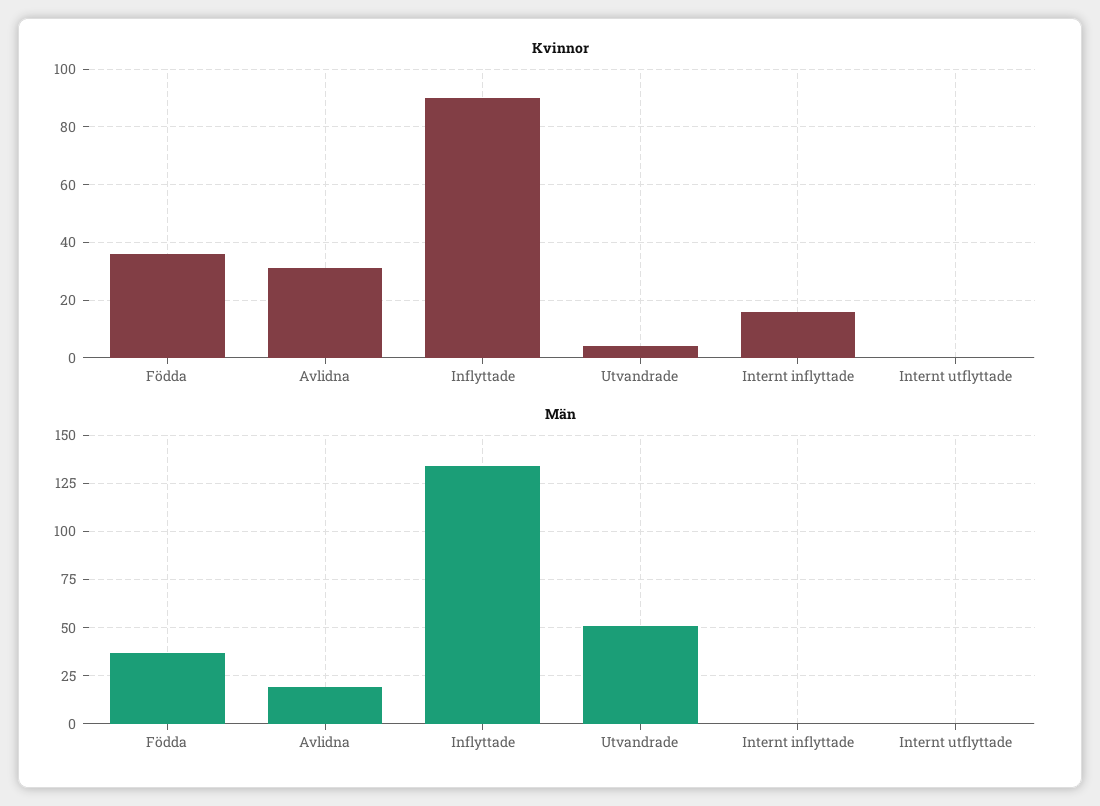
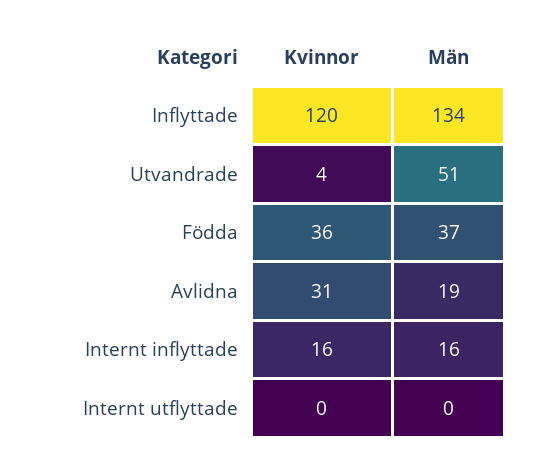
Kvinnor, Inflyttade: 90 -> 120
Män, Internt inflyttade: 0 -> 16

